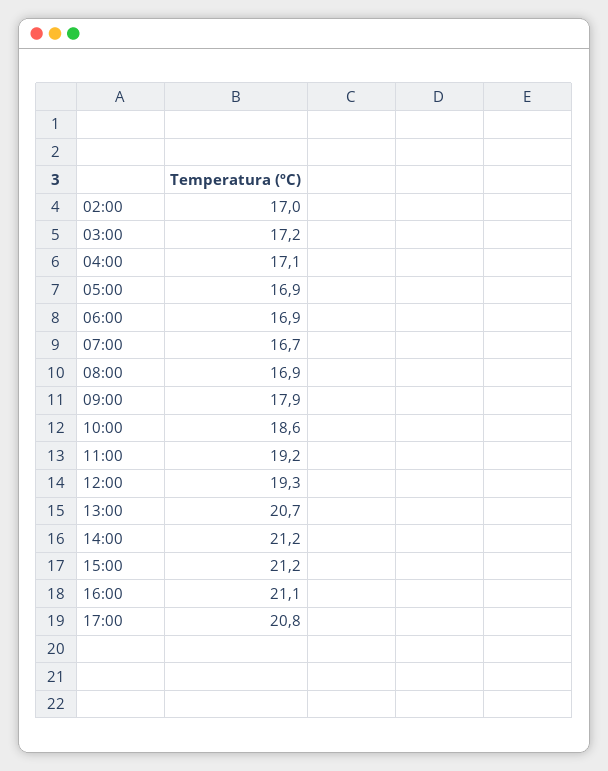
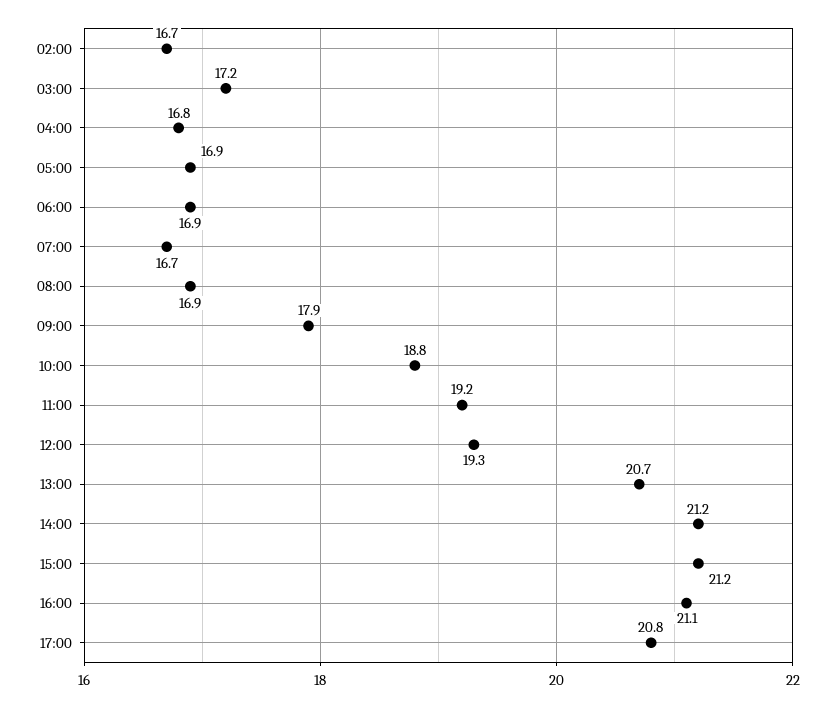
02:00: 17 -> 16.7
04:00: 17.1 -> 16.8
10:00: 18.6 -> 18.8

